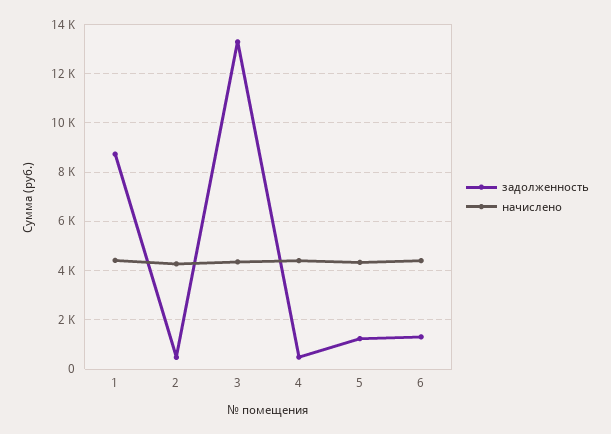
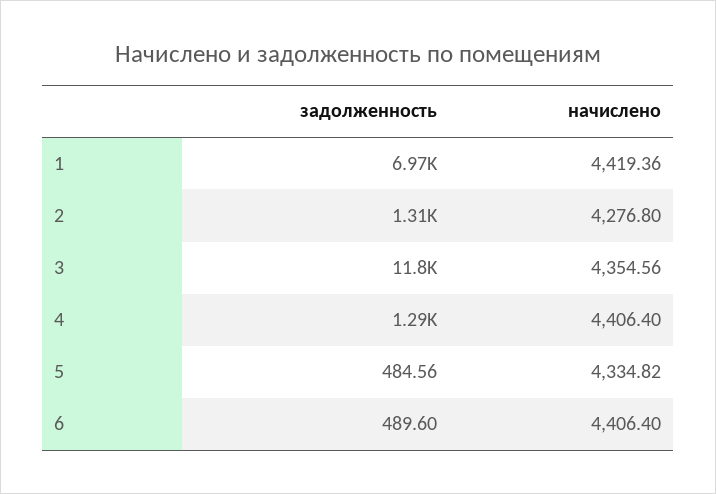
задолженность, 1: 8750 -> 6970
задолженность, 2: 500 -> 1310
задолженность, 3: 13250 -> 11800
задолженность, 4: 500 -> 1290
задолженность, 5: 1250 -> 484.56
задолженность, 6: 1250 -> 489.6

